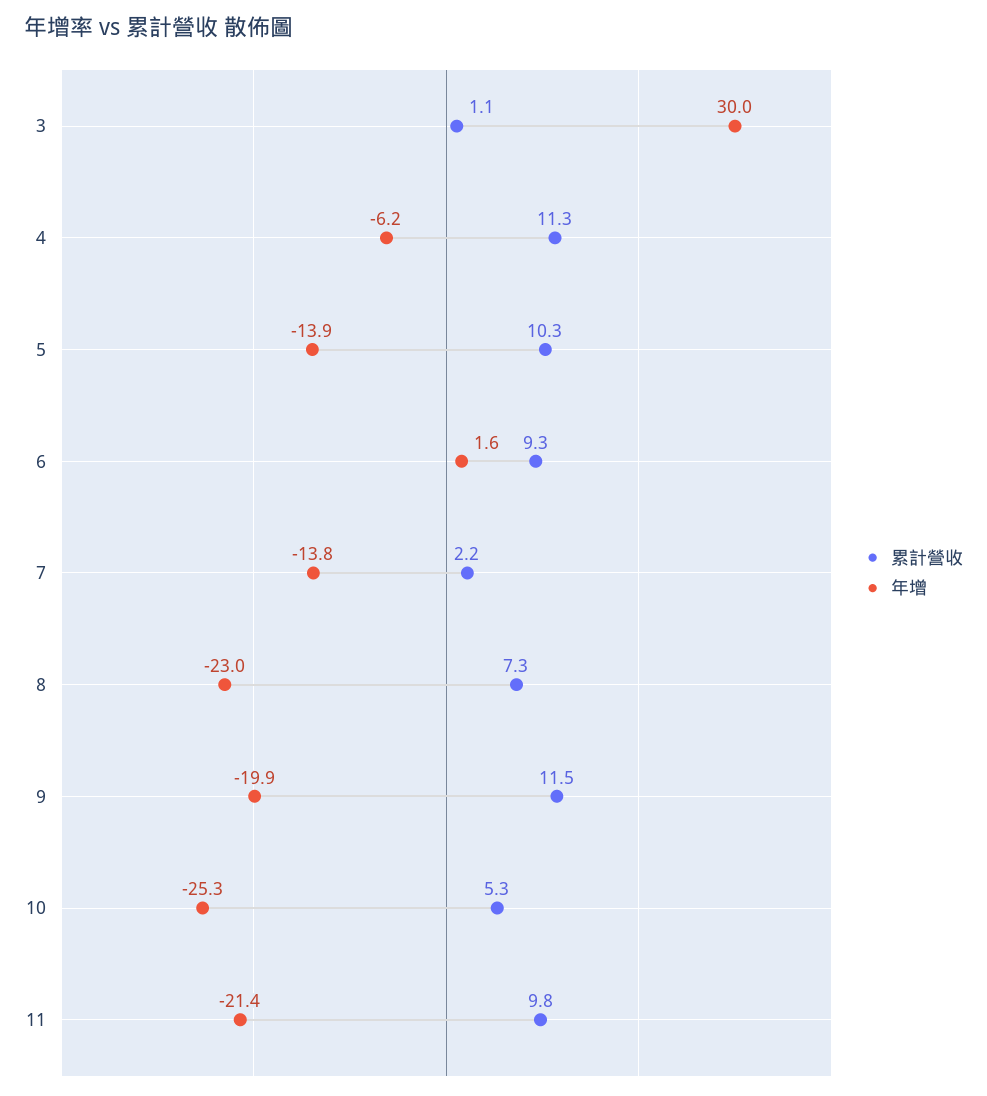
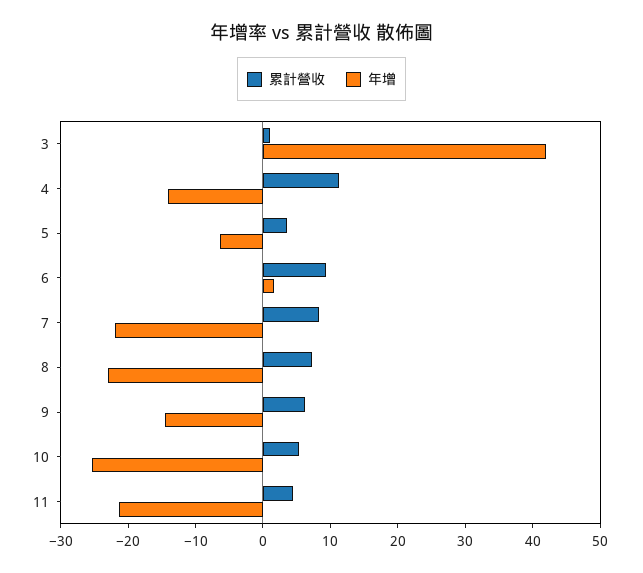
年增, 3: 30 -> 42
年增, 4: -6.2 -> -14
累計營收, 5: 10.3 -> 4
年增, 5: -13.9 -> -6
累計營收, 7: 2.2 -> 8
年增, 7: -13.8 -> -22
累計營收, 9: 11.5 -> 6
年增, 9: -19.9 -> -14
累計營收, 11: 9.8 -> 4

